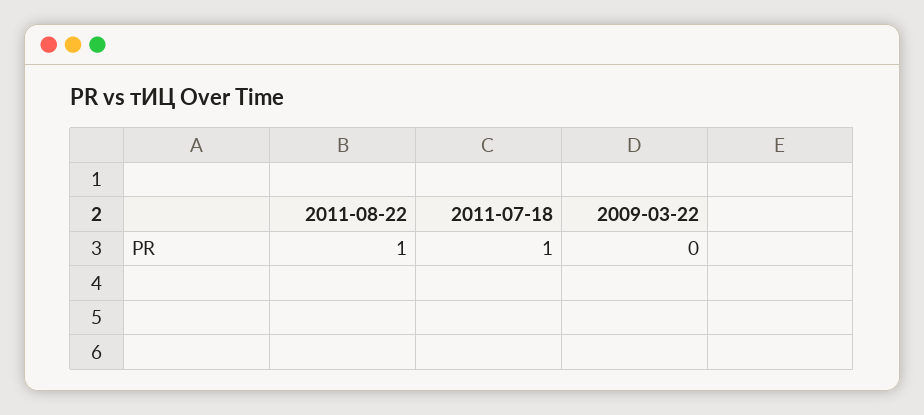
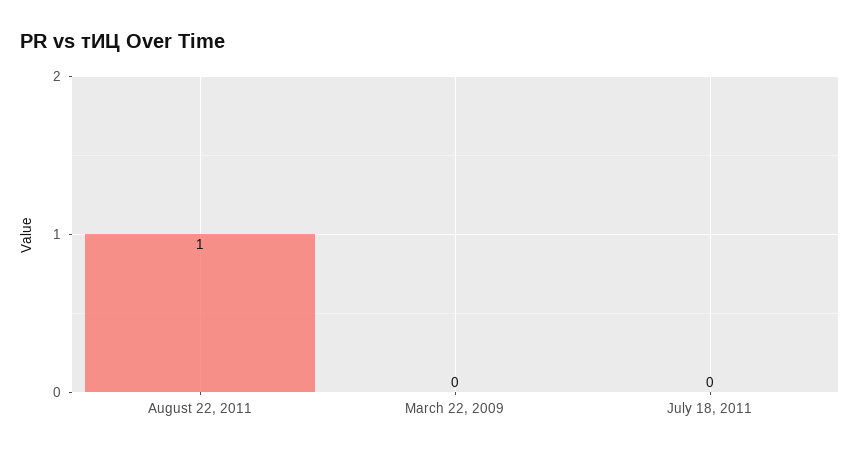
2011-07-18: 1 -> 0

